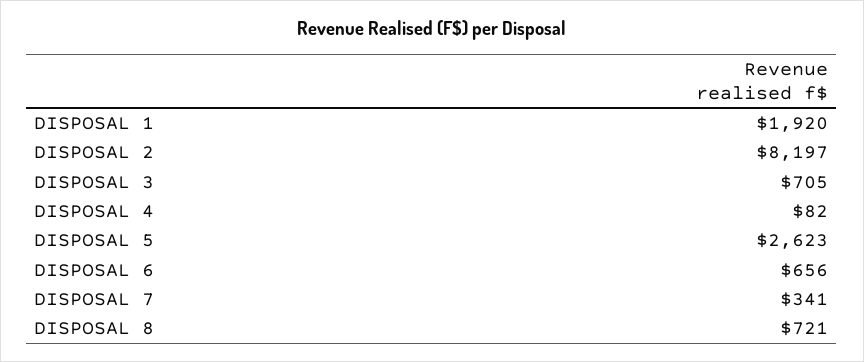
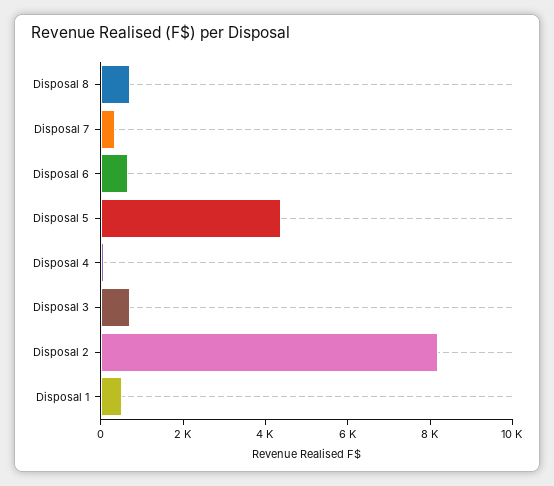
DISPOSAL 1: 1920 -> 500
DISPOSAL 5: 2623 -> 4500

